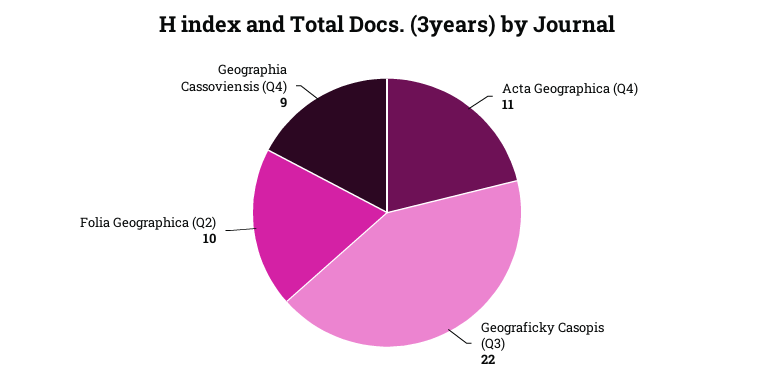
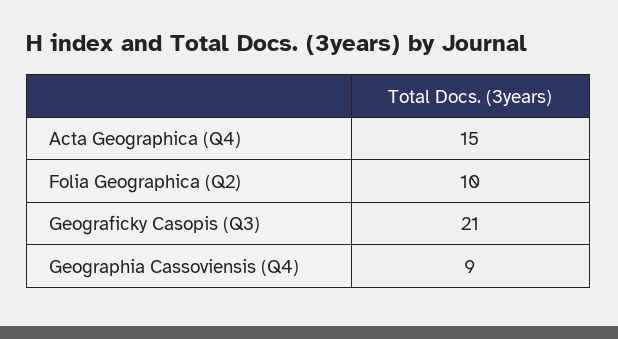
Acta Geographica (Q4): 11 -> 15
Geograficky Casopis (Q3): 22 -> 21

